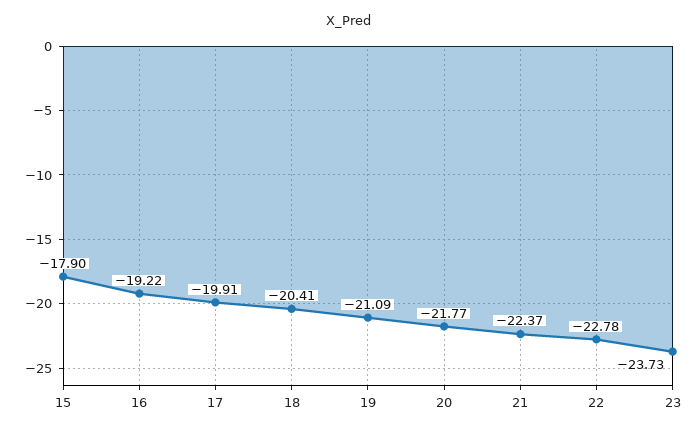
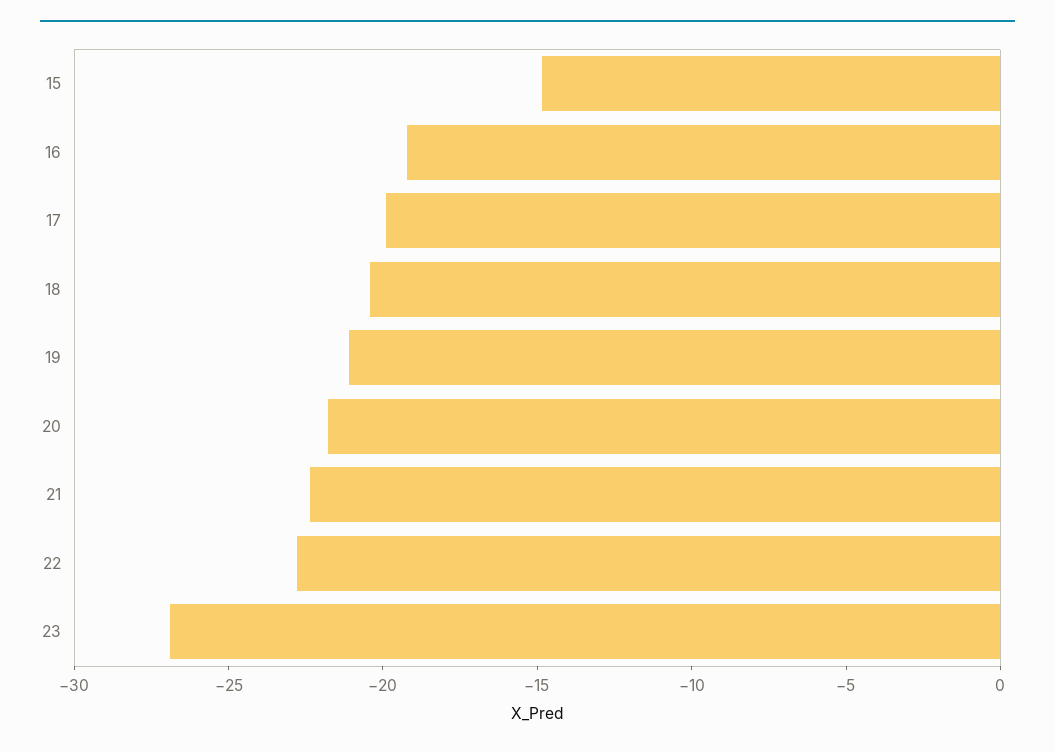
15: -17.9 -> -15
23: -23.73 -> -27

